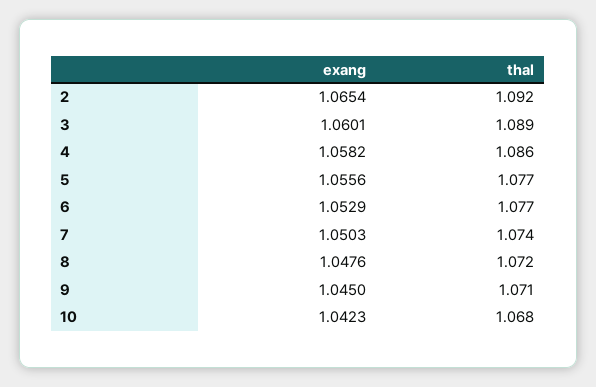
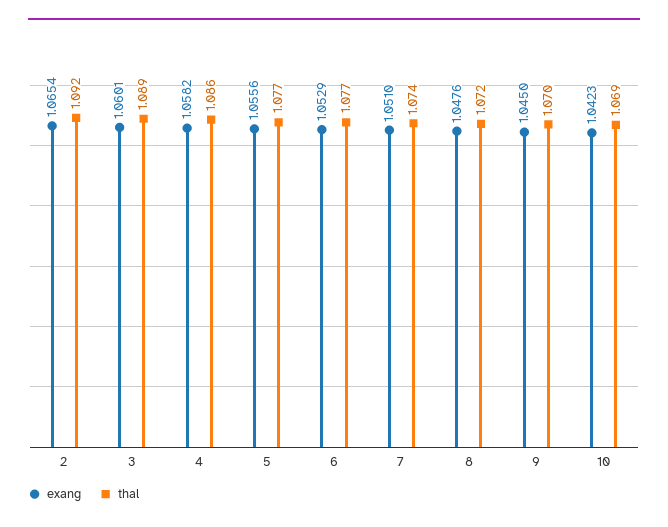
exang, 7: 1.0503 -> 1.051
thal, 9: 1.071 -> 1.07
thal, 10: 1.068 -> 1.069

